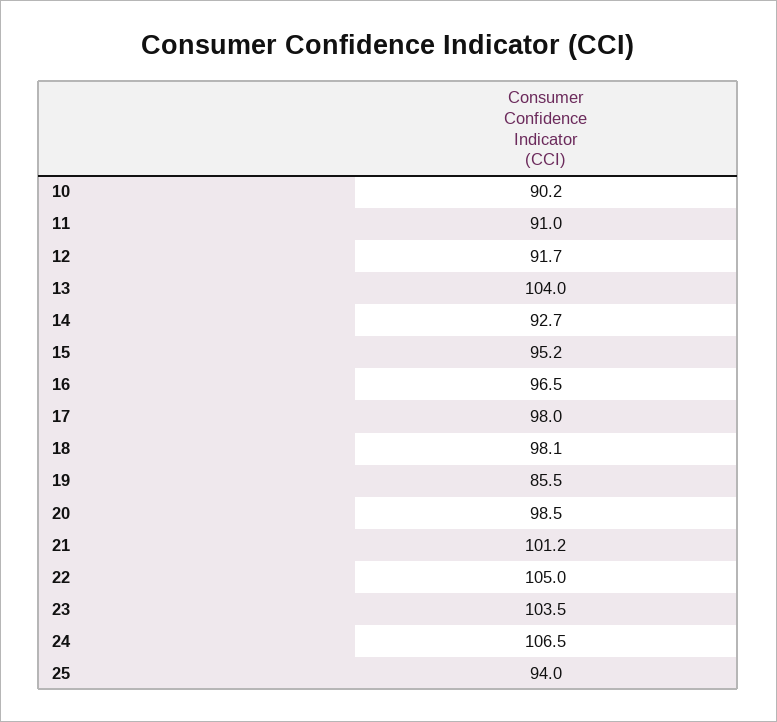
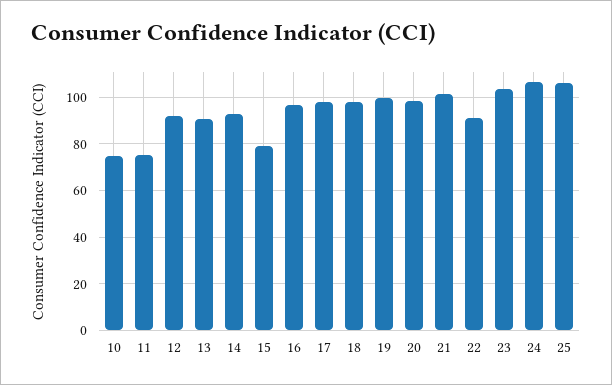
10: 90.2 -> 75
11: 91 -> 75
13: 104 -> 90
15: 95.2 -> 80
19: 85.5 -> 100
22: 105 -> 90
25: 94 -> 105

